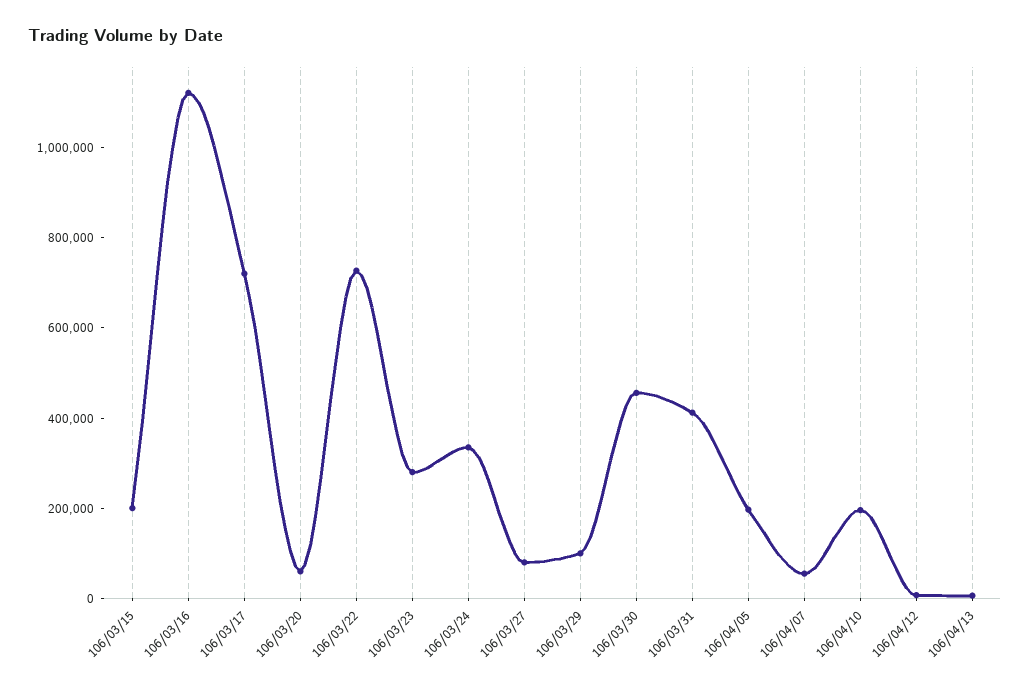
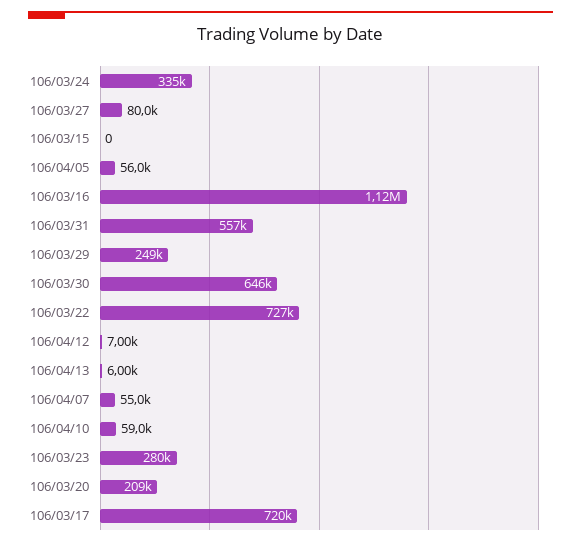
106/03/15: 200000 -> 0
106/03/20: 50000 -> 209000
106/03/29: 100000 -> 249000
106/03/30: 450000 -> 646000
106/03/31: 400000 -> 557000
106/04/05: 200000 -> 56000
106/04/10: 200000 -> 59000

